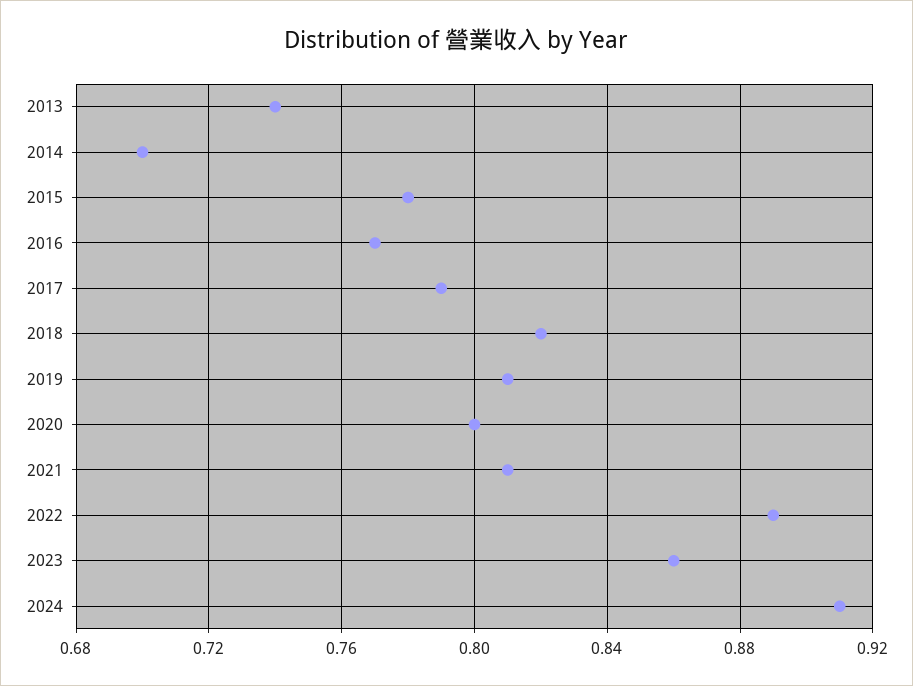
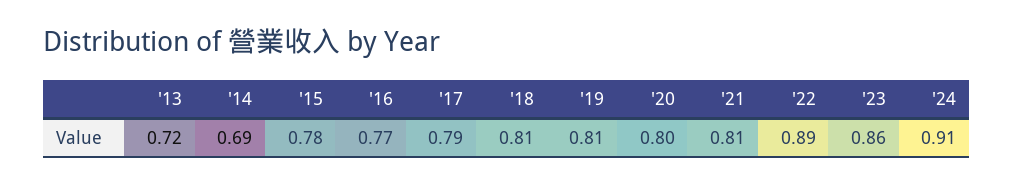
2013: 0.74 -> 0.72
2014: 0.7 -> 0.69
2018: 0.82 -> 0.81

